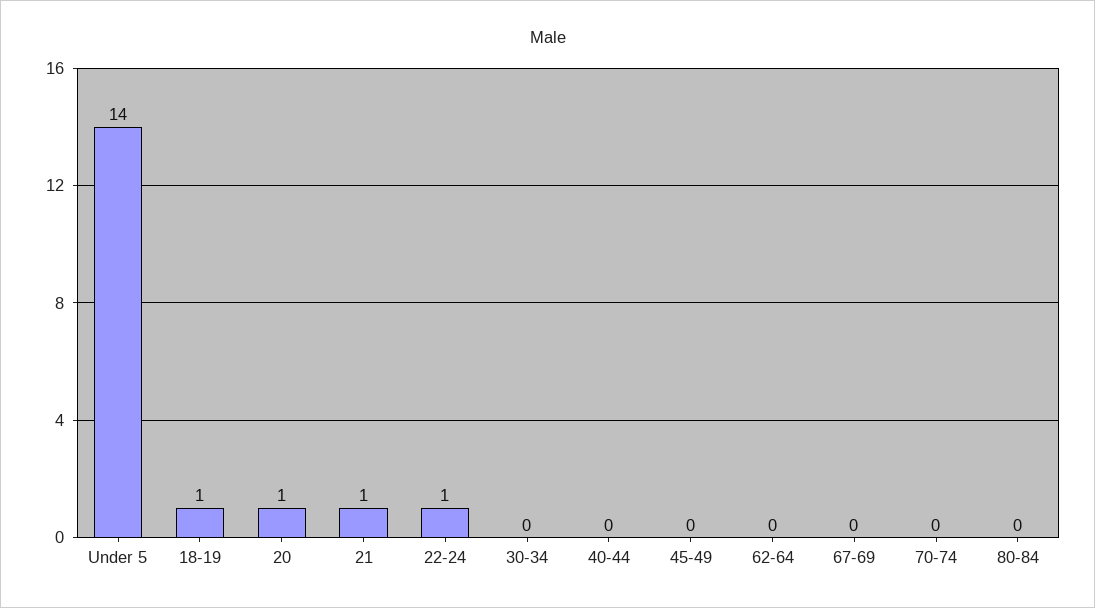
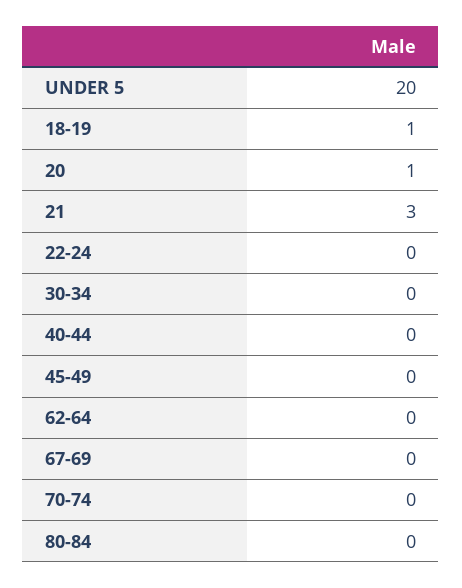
Under 5: 14 -> 20
21: 1 -> 3
22-24: 1 -> 0

